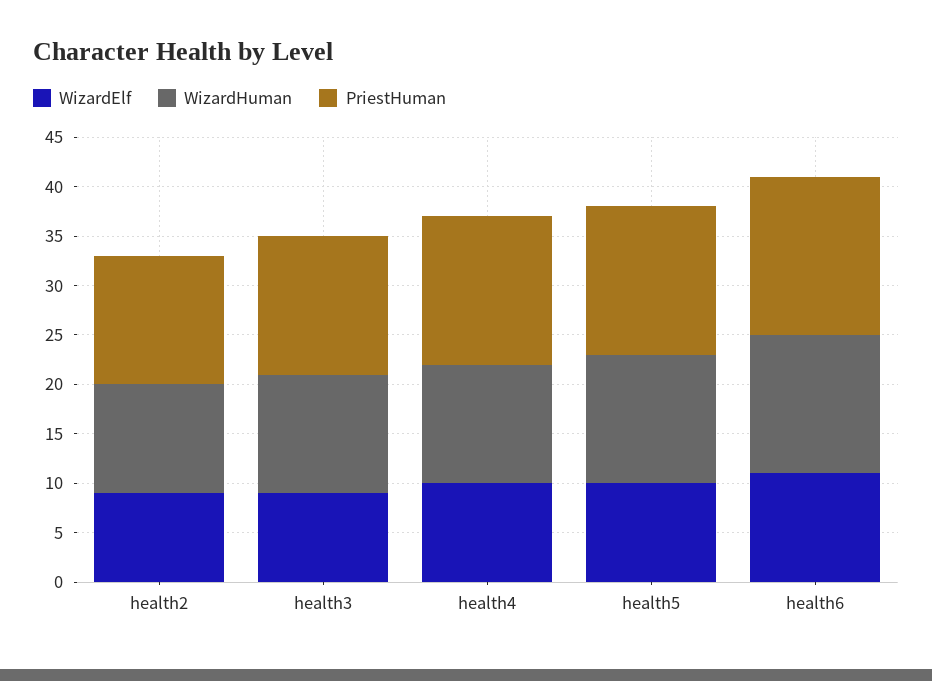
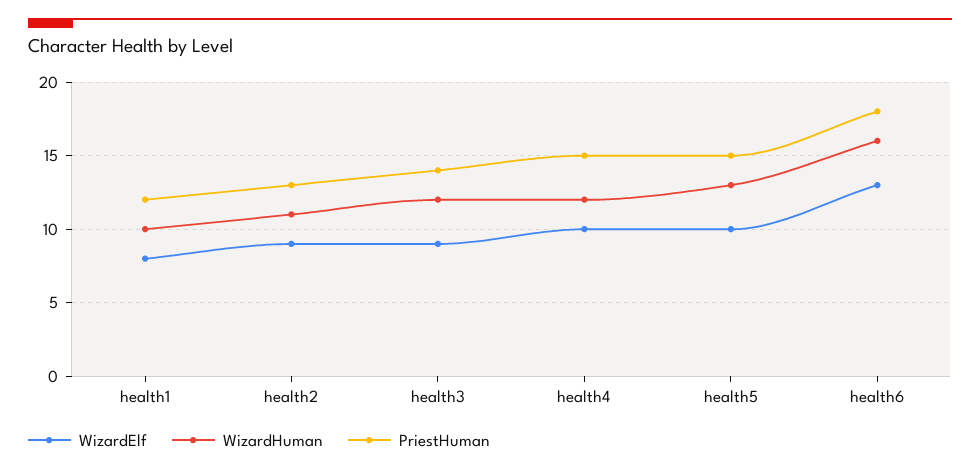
WizardElf, health6: 11 -> 13
WizardHuman, health6: 14 -> 16
PriestHuman, health6: 16 -> 18
WizardElf, health1: none -> 8
WizardHuman, health1: none -> 10
PriestHuman, health1: none -> 12

